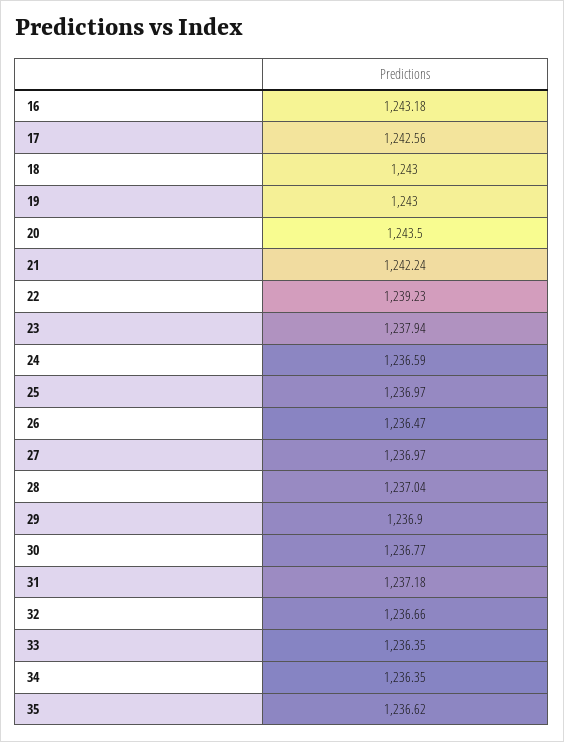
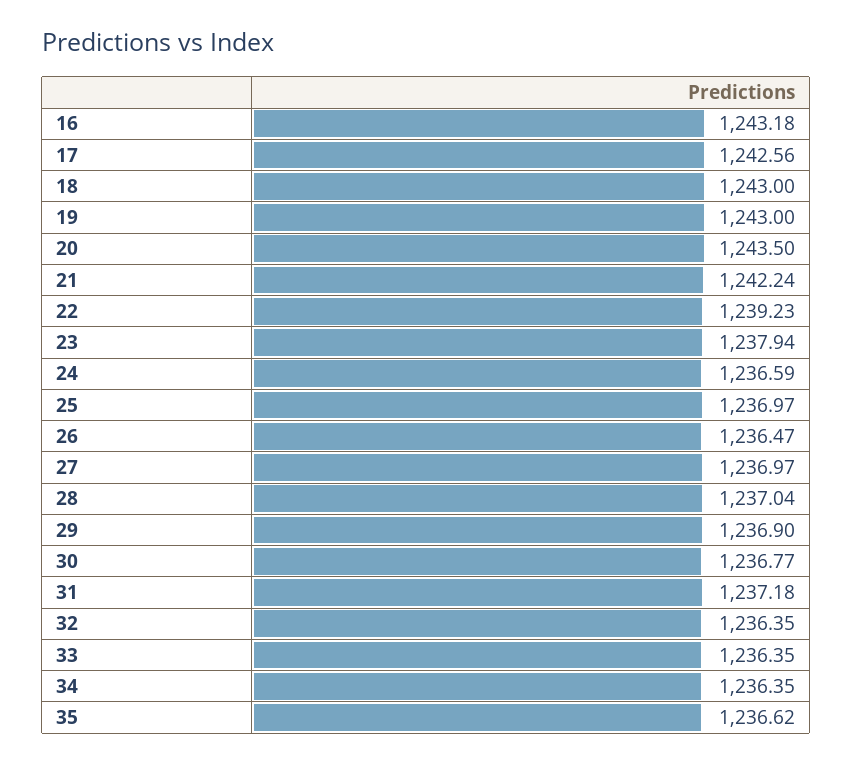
32: 1236.66 -> 1236.35

